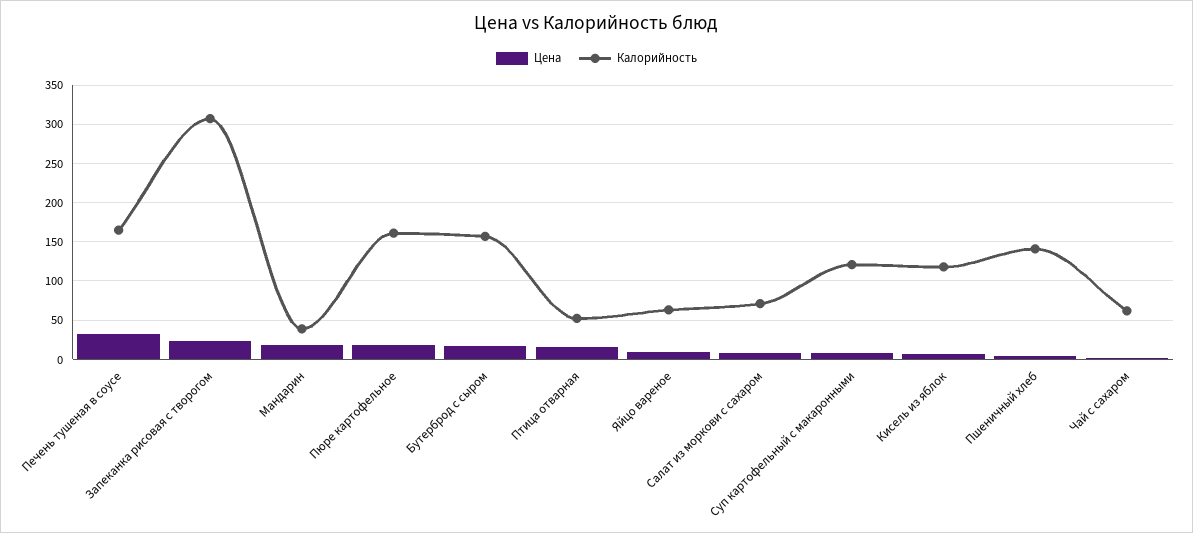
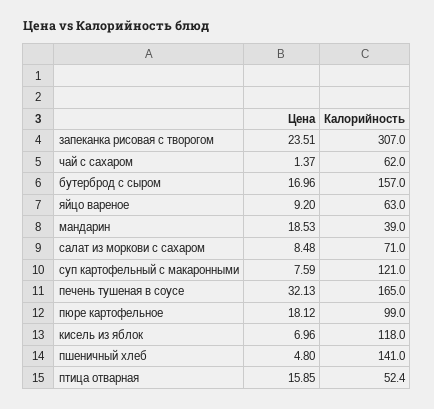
Калорийность, Пюре картофельное: 160 -> 99

